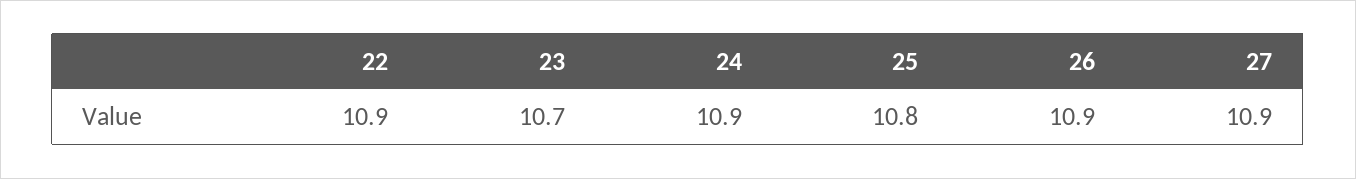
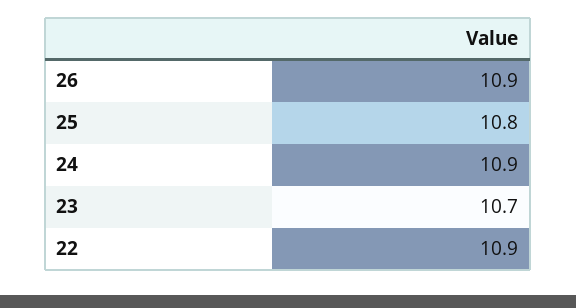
27: 10.9 -> none

